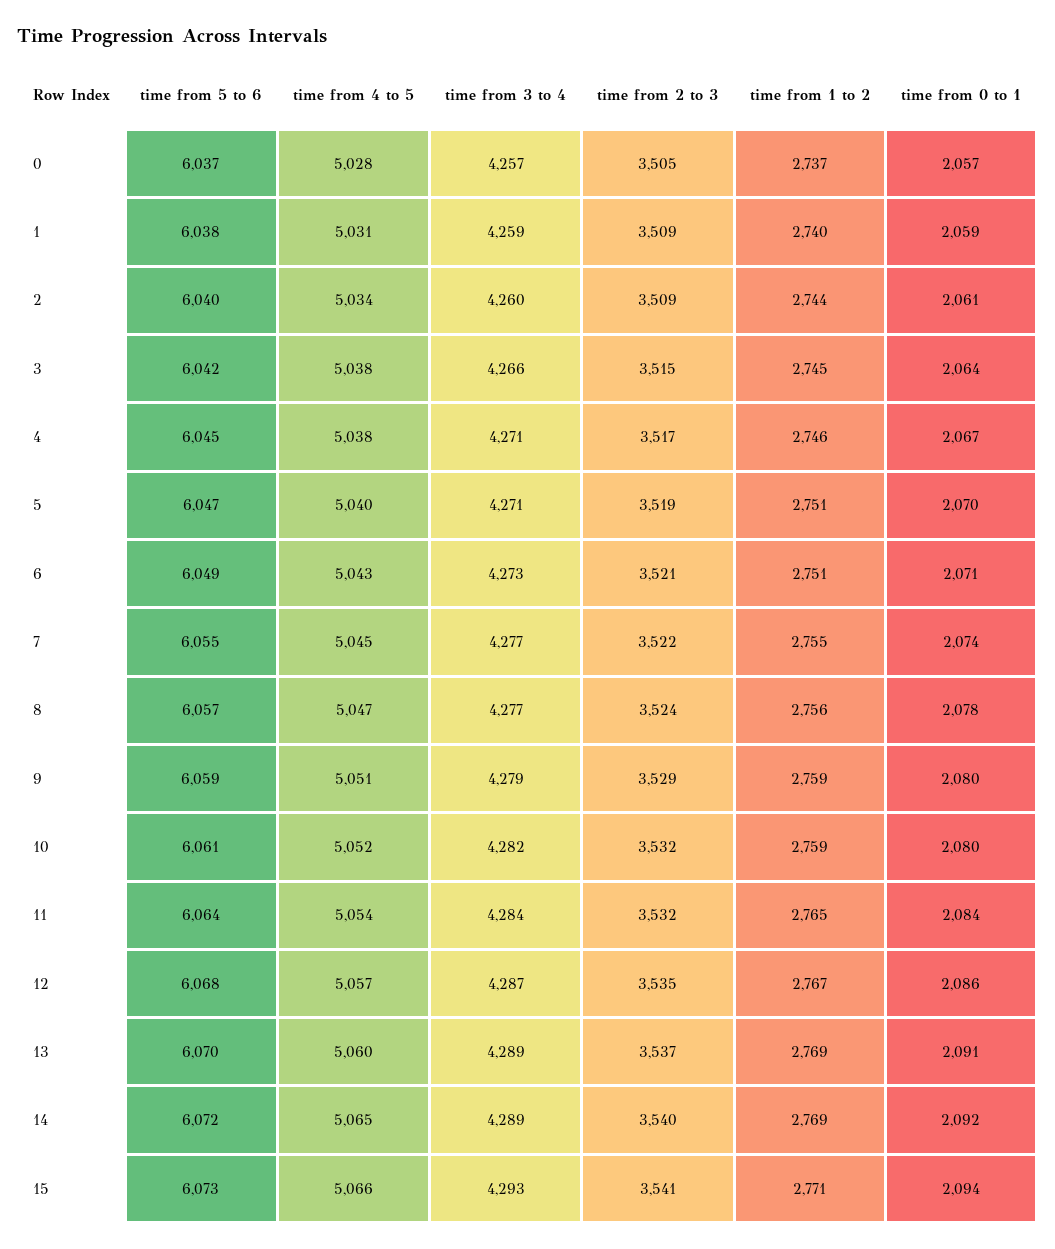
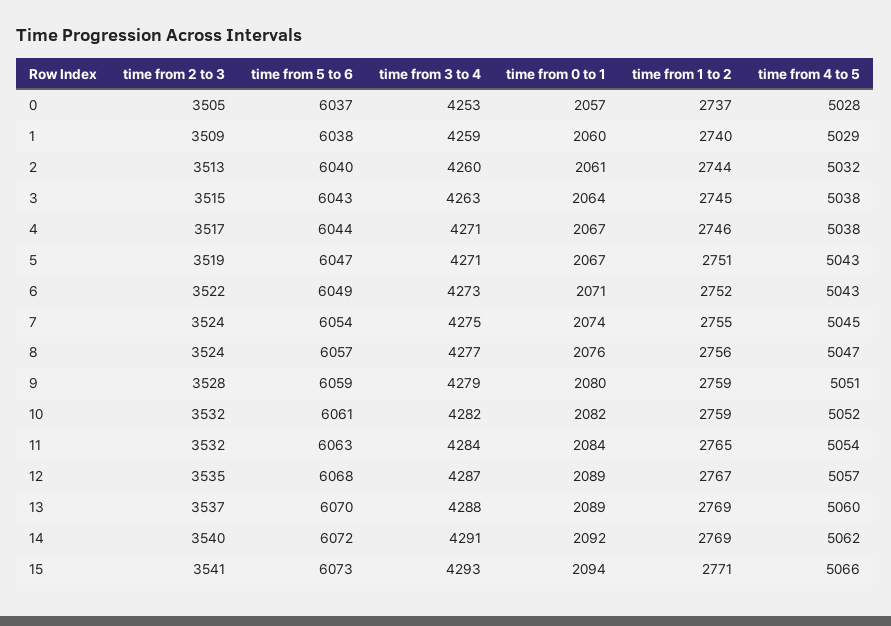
time from 3 to 4, 0: 4257 -> 4253
time from 4 to 5, 1: 5031 -> 5029
time from 0 to 1, 1: 2059 -> 2060
time from 4 to 5, 2: 5034 -> 5032
time from 2 to 3, 2: 3509 -> 3513
time from 5 to 6, 3: 6042 -> 6043
time from 3 to 4, 3: 4266 -> 4263
time from 5 to 6, 4: 6045 -> 6044
time from 4 to 5, 5: 5040 -> 5043
time from 0 to 1, 5: 2070 -> 2067
time from 2 to 3, 6: 3521 -> 3522
time from 1 to 2, 6: 2751 -> 2752
time from 5 to 6, 7: 6055 -> 6054
time from 3 to 4, 7: 4277 -> 4275
time from 2 to 3, 7: 3522 -> 3524
time from 0 to 1, 8: 2078 -> 2076
time from 2 to 3, 9: 3529 -> 3528
time from 0 to 1, 10: 2080 -> 2082
time from 5 to 6, 11: 6064 -> 6063
time from 0 to 1, 12: 2086 -> 2089
time from 3 to 4, 13: 4289 -> 4288
time from 0 to 1, 13: 2091 -> 2089
time from 4 to 5, 14: 5065 -> 5062
time from 3 to 4, 14: 4289 -> 4291

